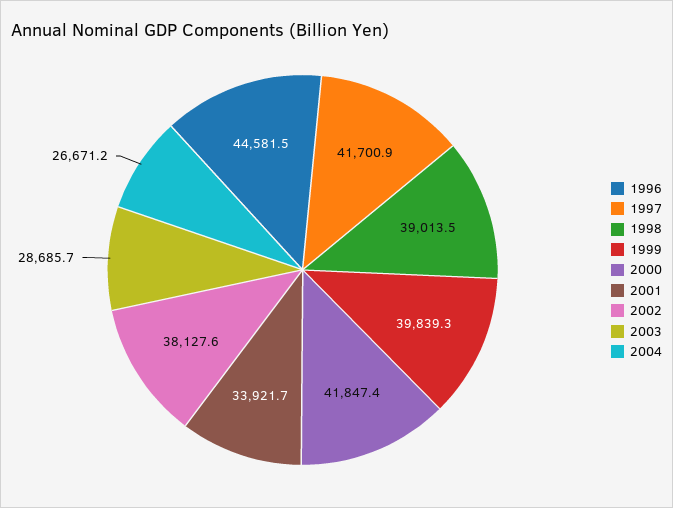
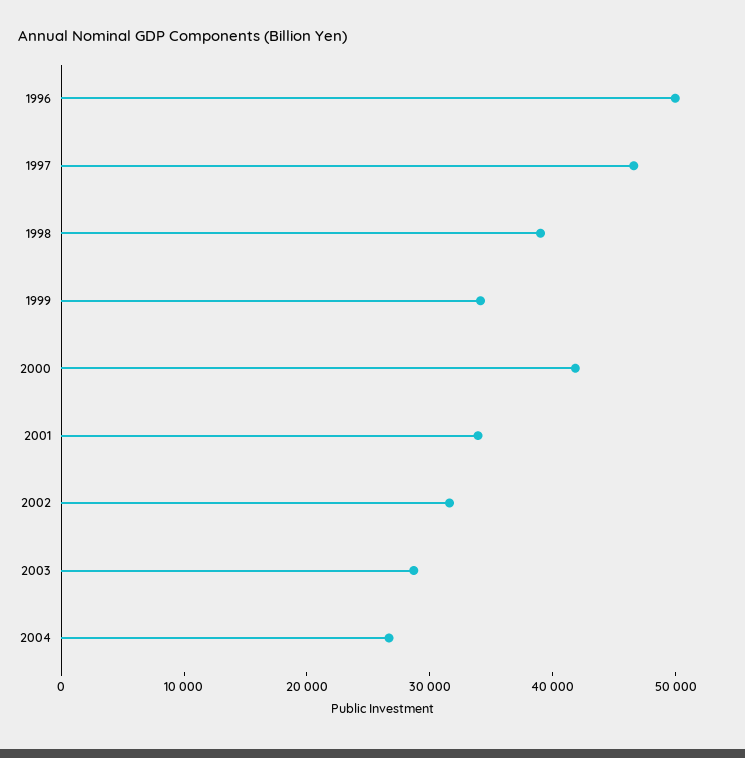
1996: 44581.5 -> 50000
1997: 41700.9 -> 46000
1999: 39839.3 -> 34000
2002: 38127.6 -> 32000

